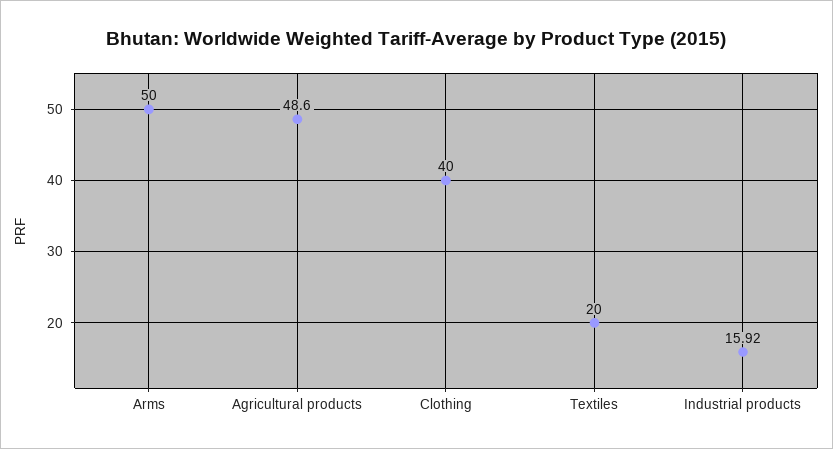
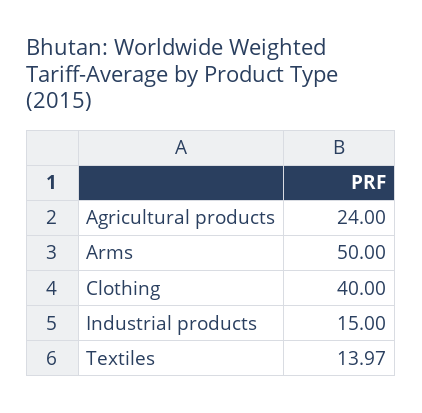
Agricultural products: 48.6 -> 24
Textiles: 20 -> 13.97
Industrial products: 15.92 -> 15

